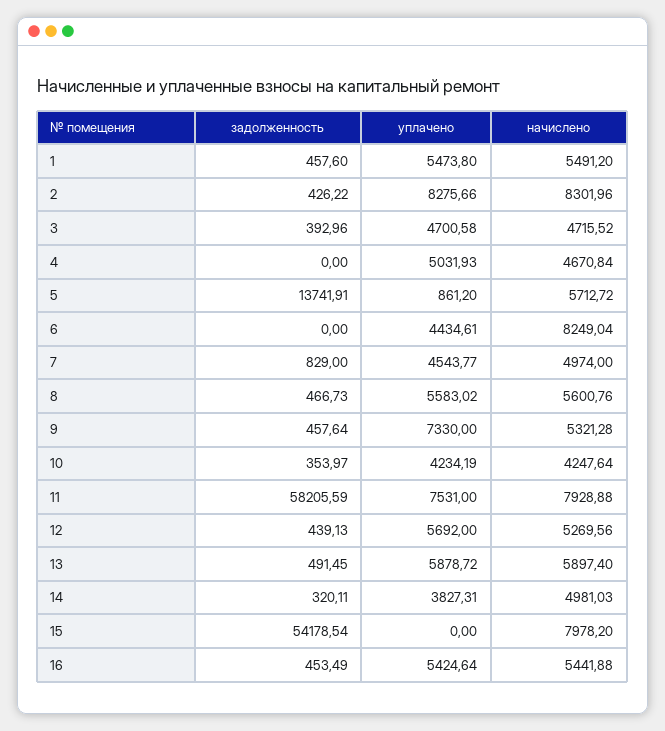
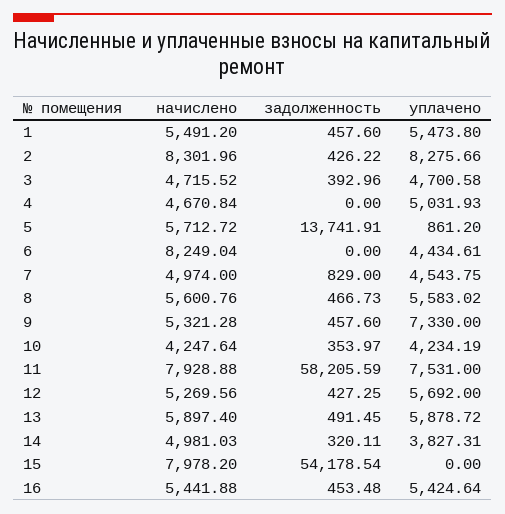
уплачено, 7: 4543.77 -> 4543.75
задолженность, 9: 457.64 -> 457.6
задолженность, 12: 439.13 -> 427.25
задолженность, 16: 453.49 -> 453.48

